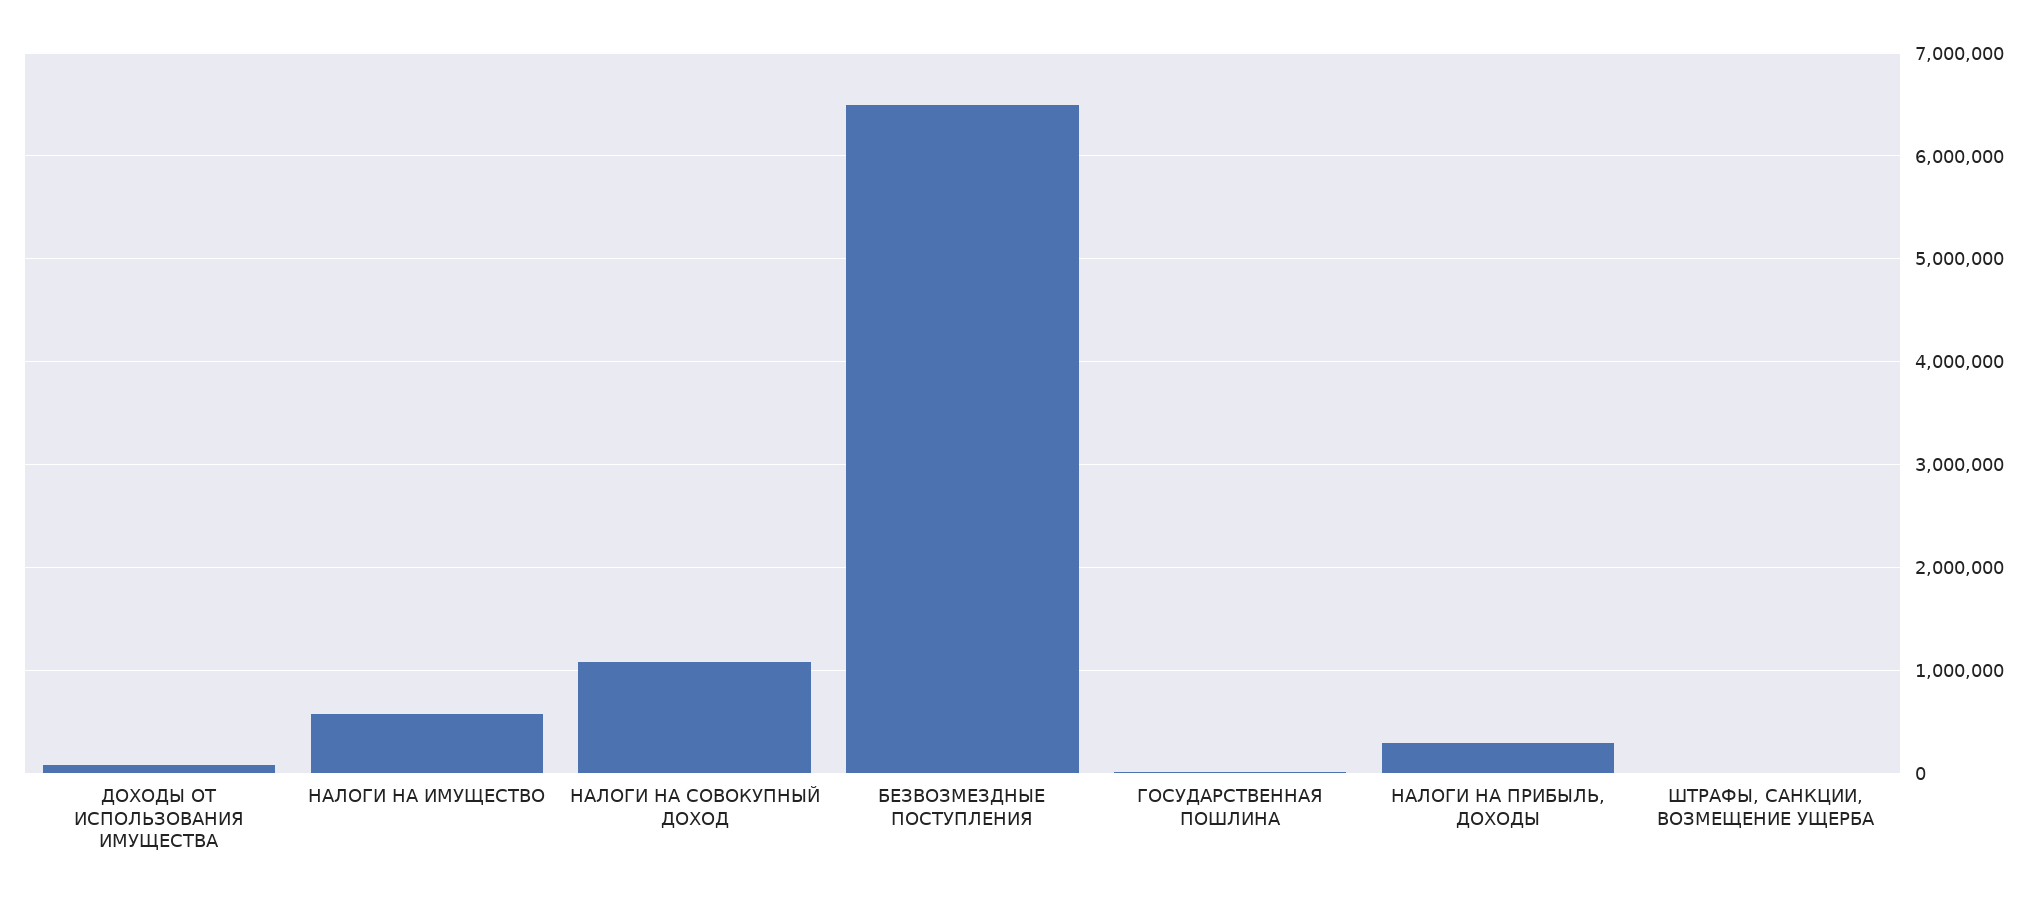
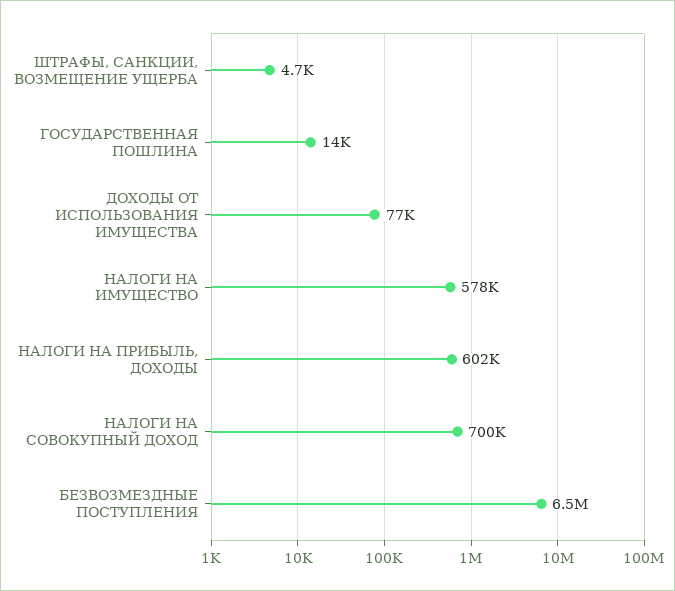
НАЛОГИ НА СОВОКУПНЫЙ ДОХОД: 1100000 -> 700000
НАЛОГИ НА ПРИБЫЛЬ, ДОХОДЫ: 300000 -> 602000

